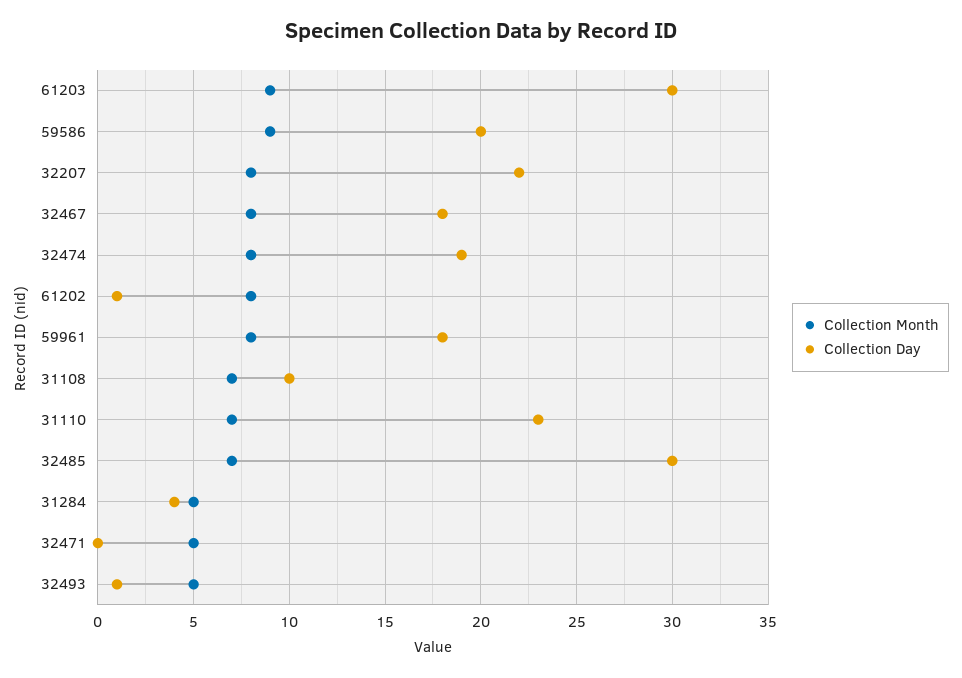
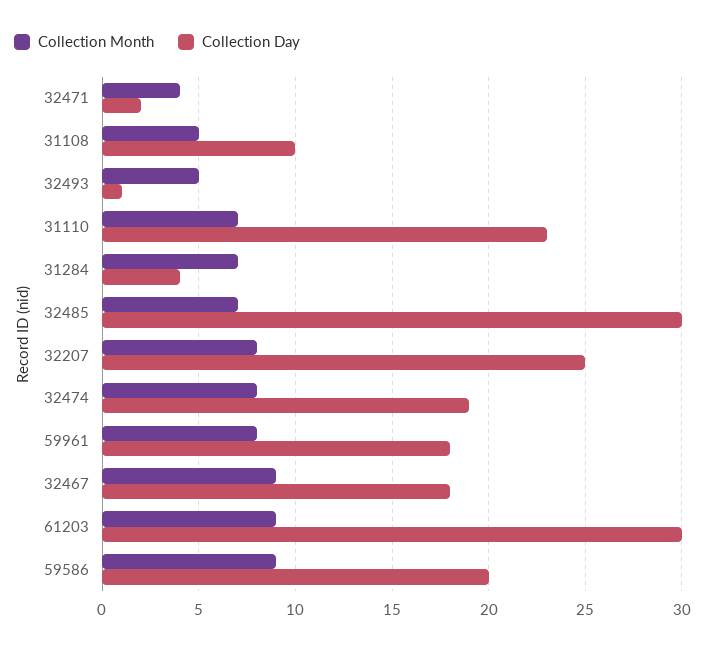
Collection Day, 32207: 22 -> 25
Collection Month, 32467: 8 -> 9
Collection Month, 61202: 8 -> none
Collection Day, 61202: 1 -> none
Collection Month, 31108: 7 -> 5
Collection Month, 31284: 5 -> 7
Collection Month, 32471: 5 -> 4
Collection Day, 32471: 0 -> 2

